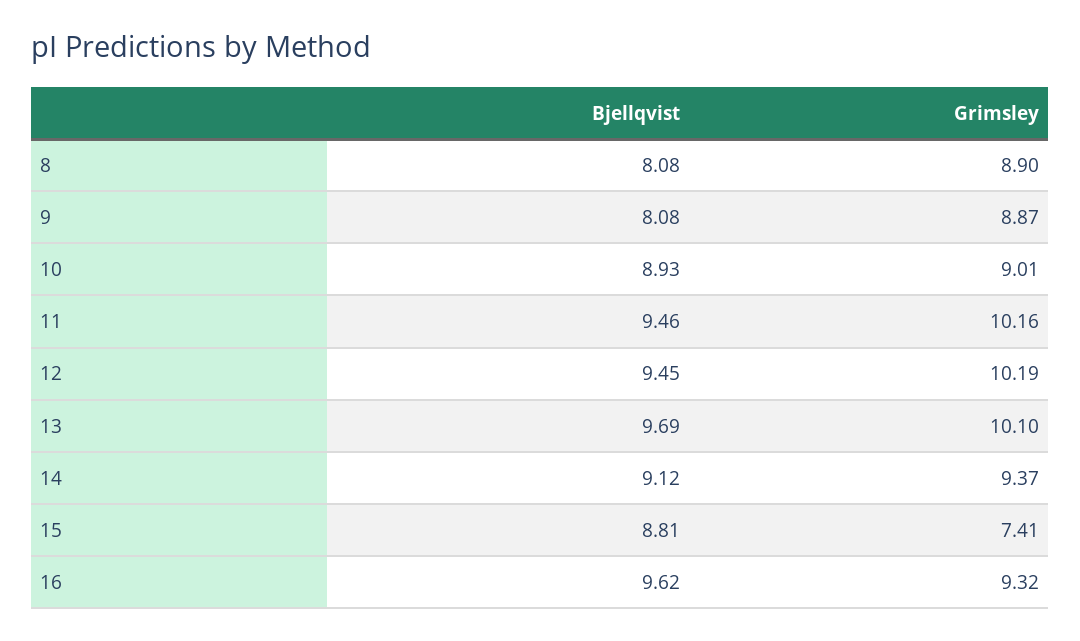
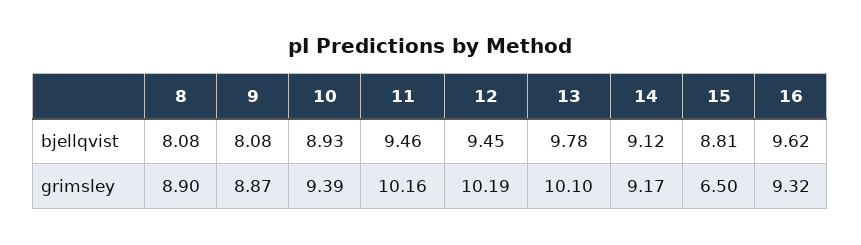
Grimsley, 10: 9.01 -> 9.39
Bjellqvist, 13: 9.69 -> 9.78
Grimsley, 14: 9.37 -> 9.17
Grimsley, 15: 7.41 -> 6.5

